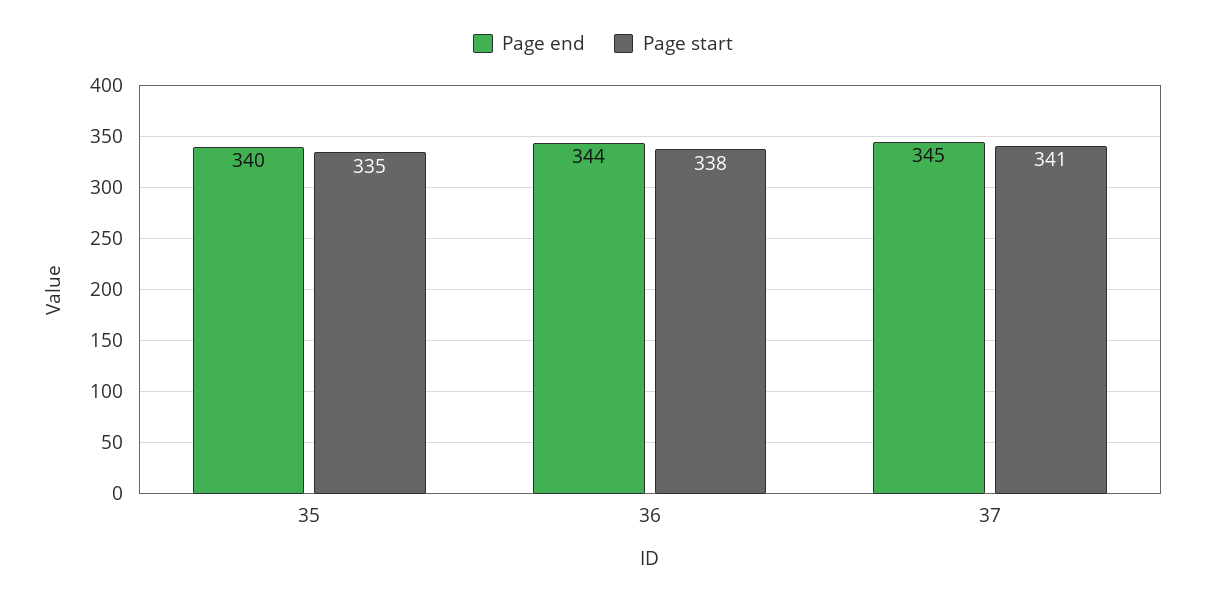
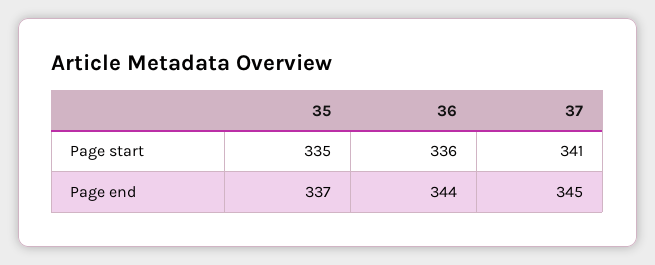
Page end, 35: 340 -> 337
Page start, 36: 338 -> 336

